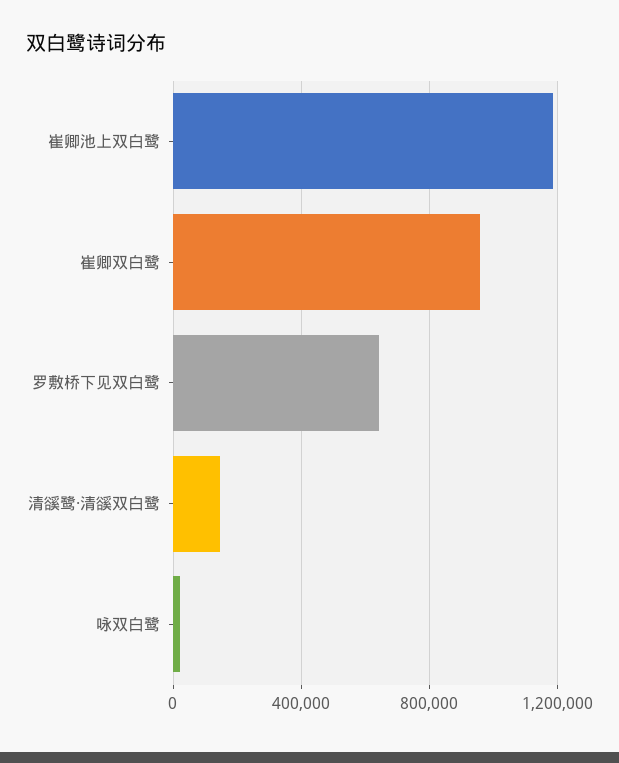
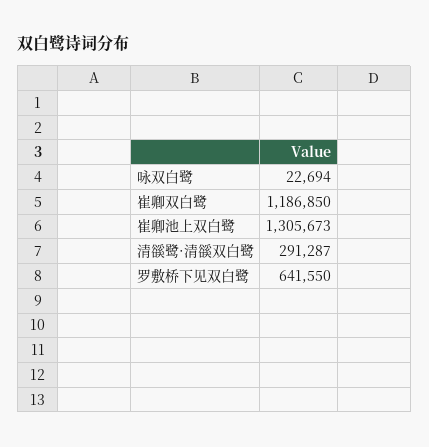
崔卿池上双白鹭: 1200000 -> 1305673
崔卿双白鹭: 950000 -> 1186850
清豀鹭·清豀双白鹭: 150000 -> 291287

